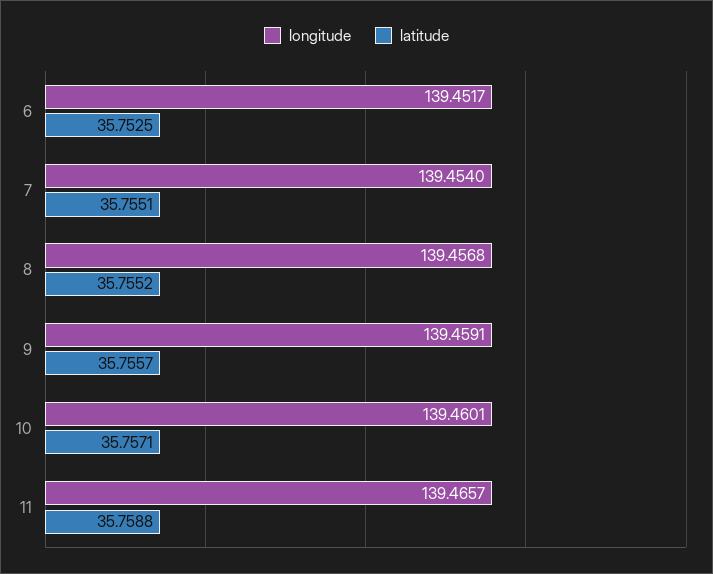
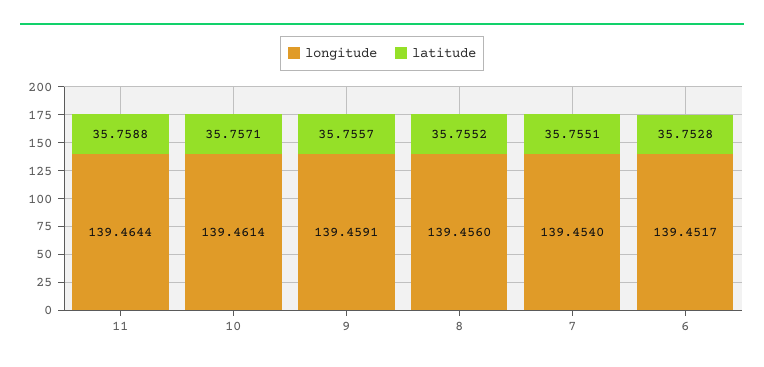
latitude, 6: 35.7525 -> 35.7528
longitude, 8: 139.4568 -> 139.456
longitude, 10: 139.4601 -> 139.4614
longitude, 11: 139.4657 -> 139.4644

